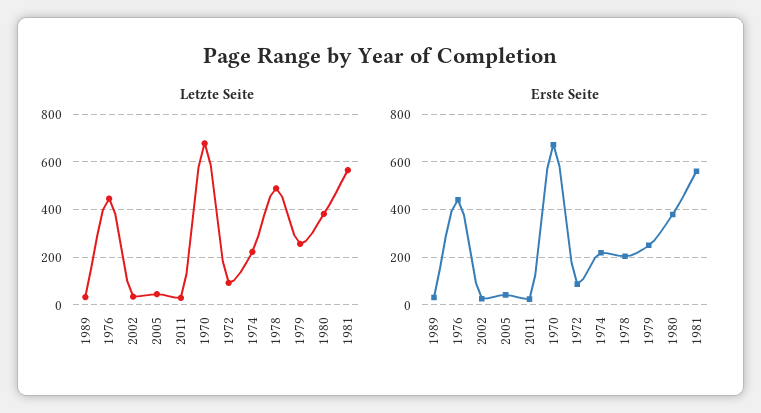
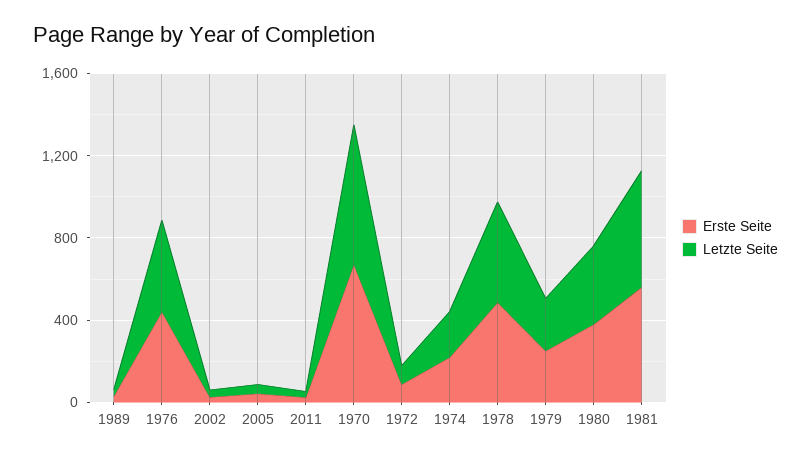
Erste Seite, 1978: 200 -> 500

